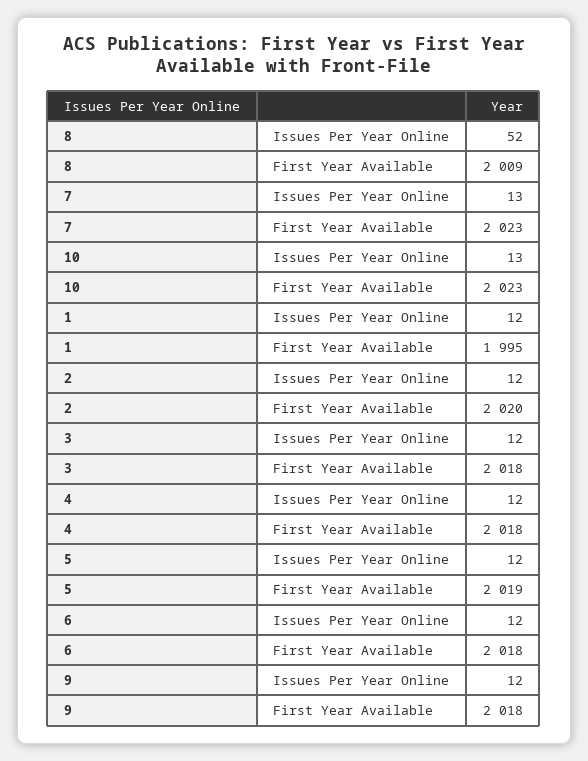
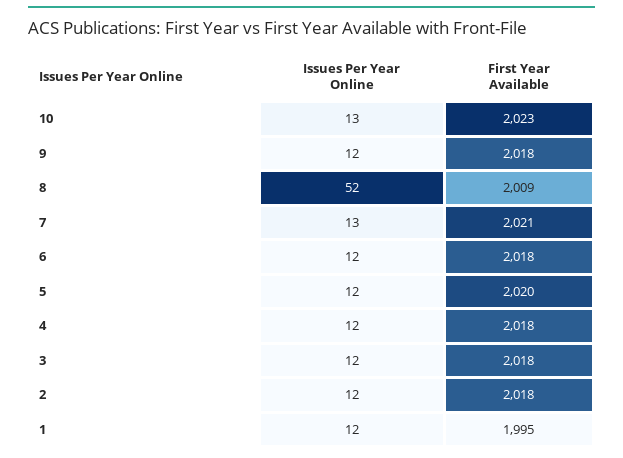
7, First Year Available: 2023 -> 2021
2, First Year Available: 2020 -> 2018
5, First Year Available: 2019 -> 2020

